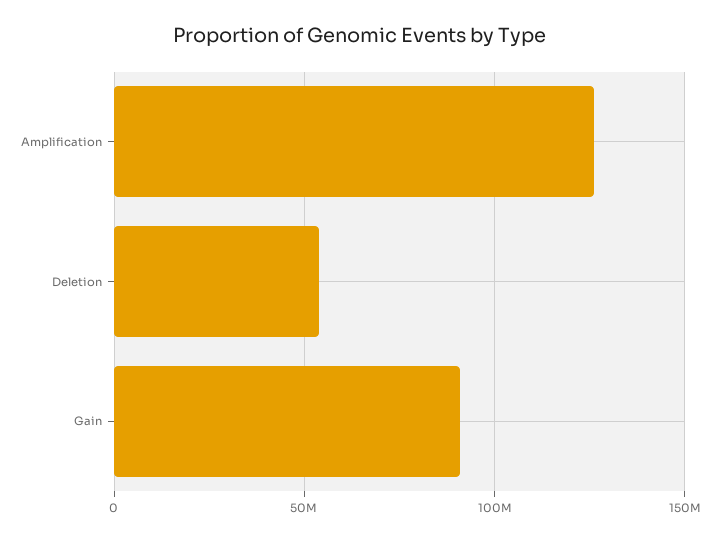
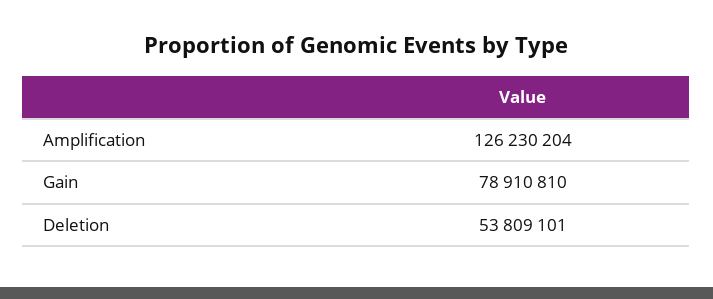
Gain: 90000000 -> 78910810

